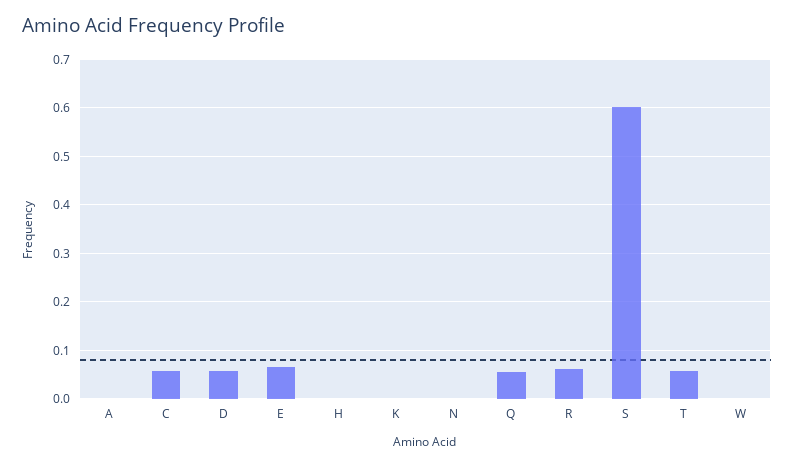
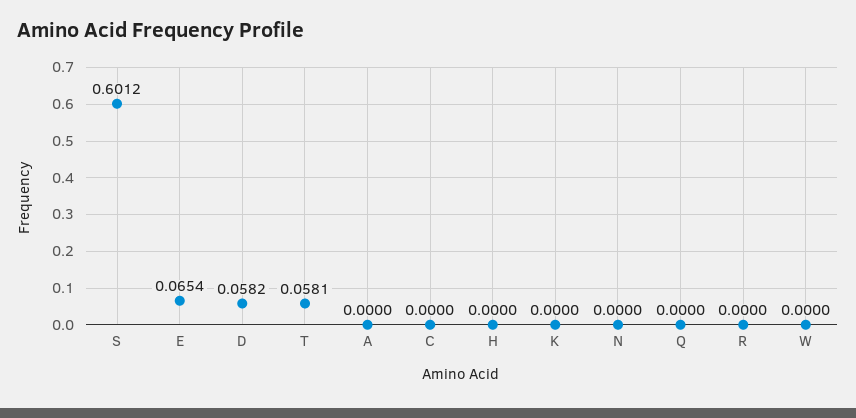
C: 0.06 -> 0
Q: 0.06 -> 0
R: 0.06 -> 0

